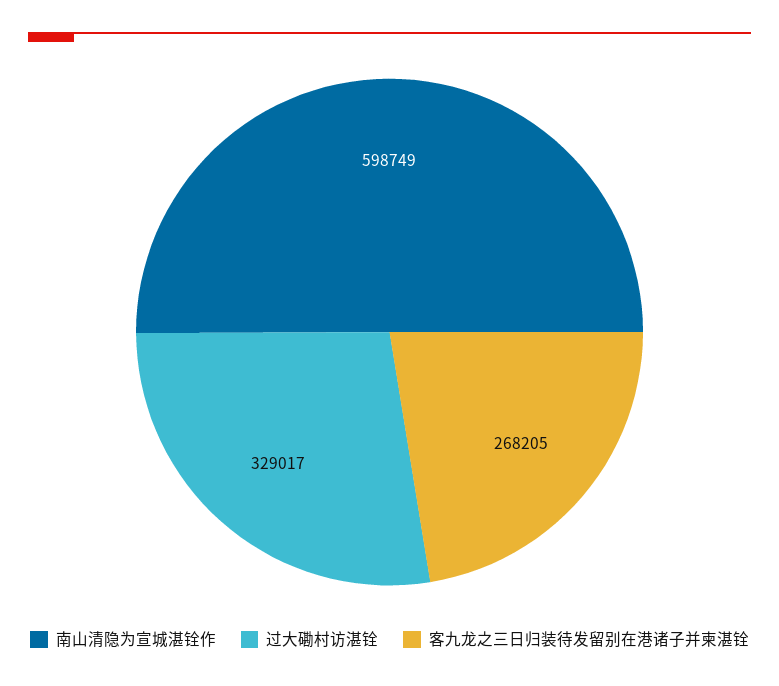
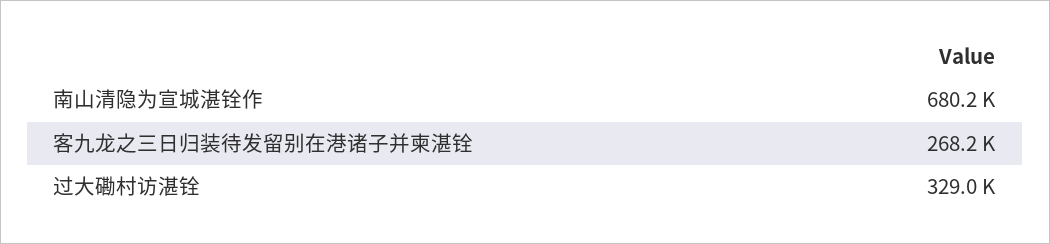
南山清隐为宣城湛铨作: 598749 -> 680200

